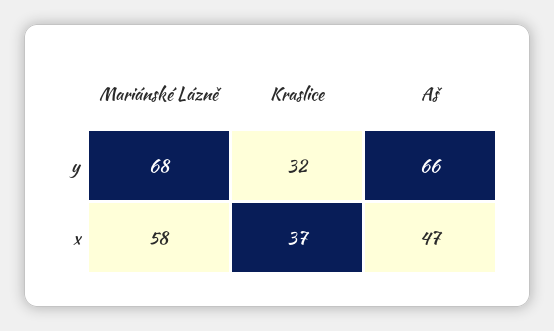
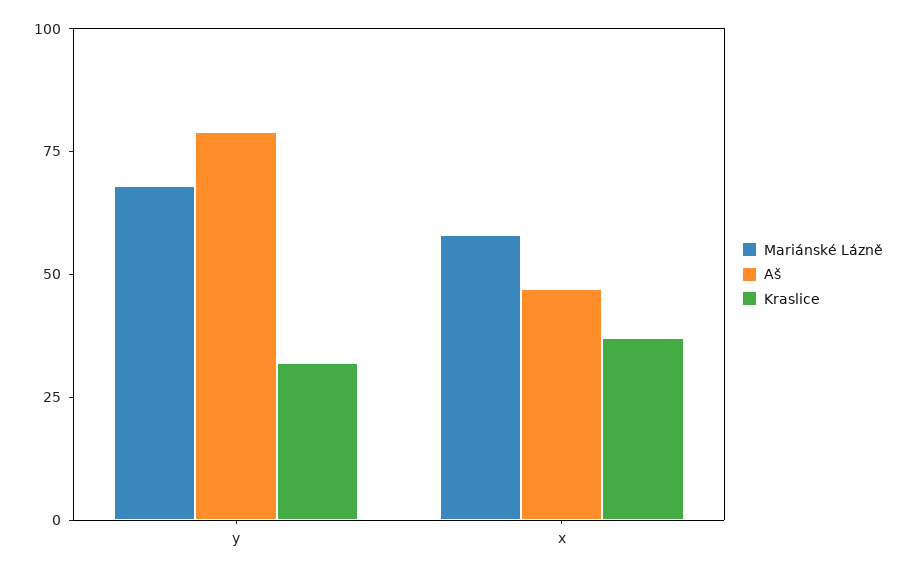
Aš, y: 66 -> 80

